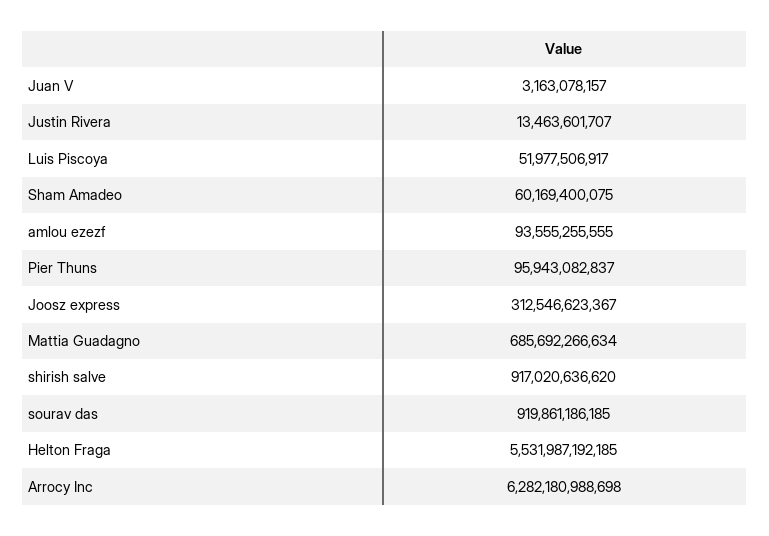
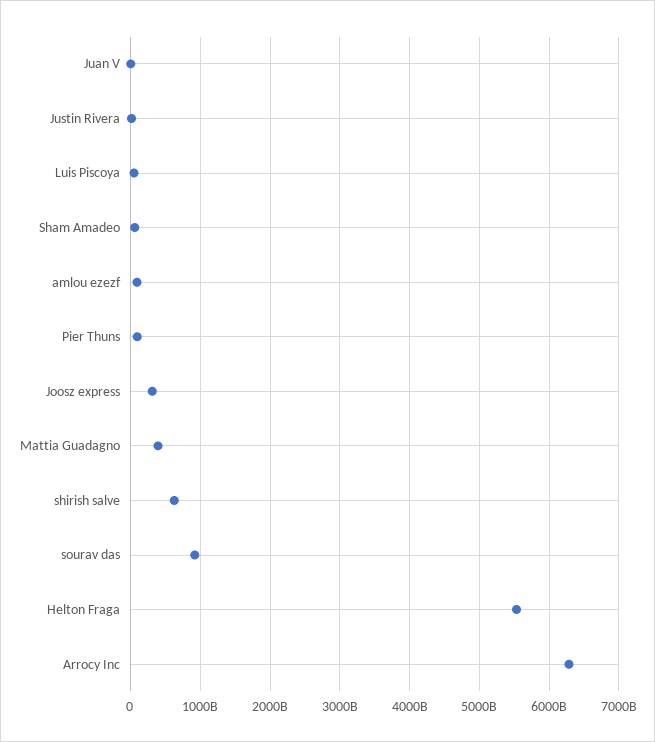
Mattia Guadagno: 685692266634 -> 400000000000
shirish salve: 917020636620 -> 600000000000

